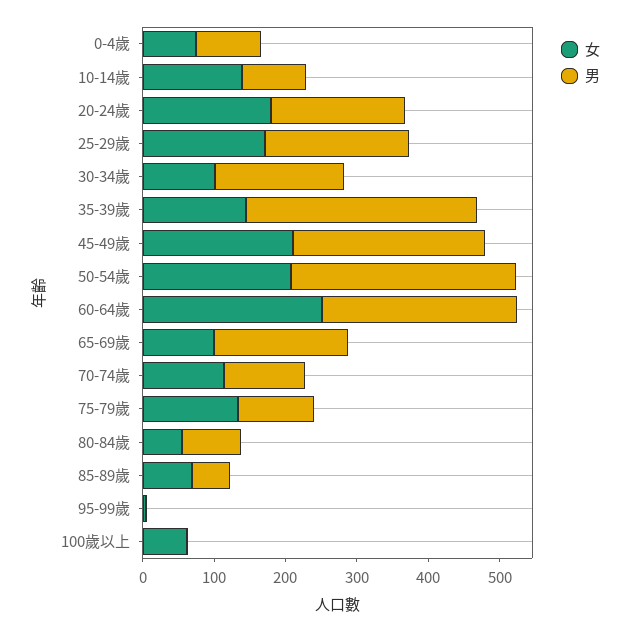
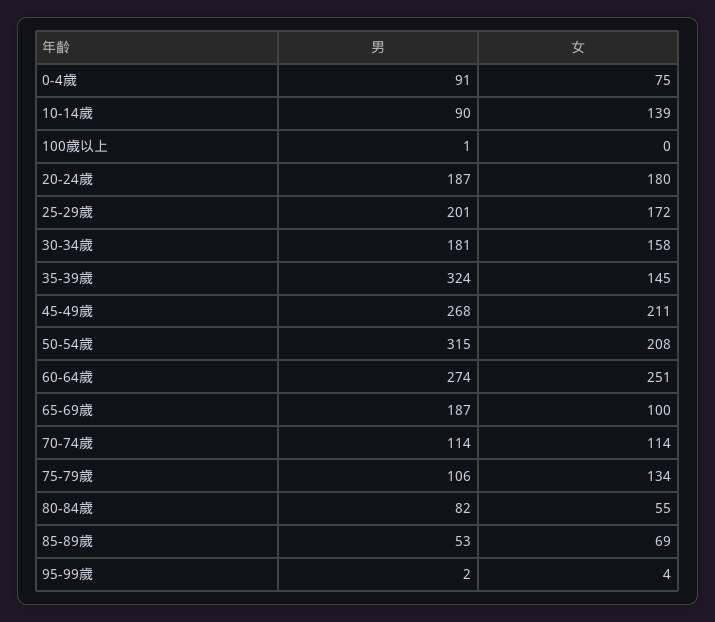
女, 30-34歲: 100 -> 158
女, 100歲以上: 60 -> 0

